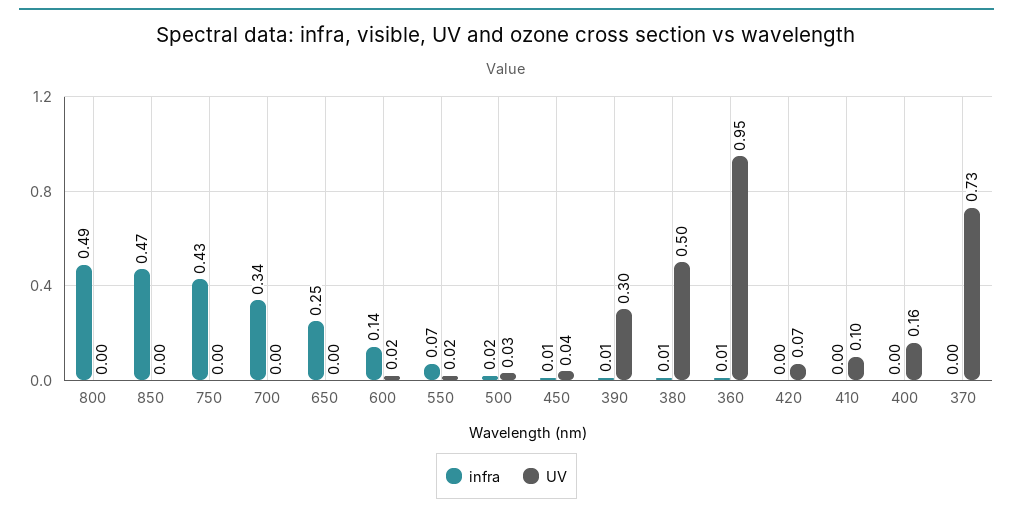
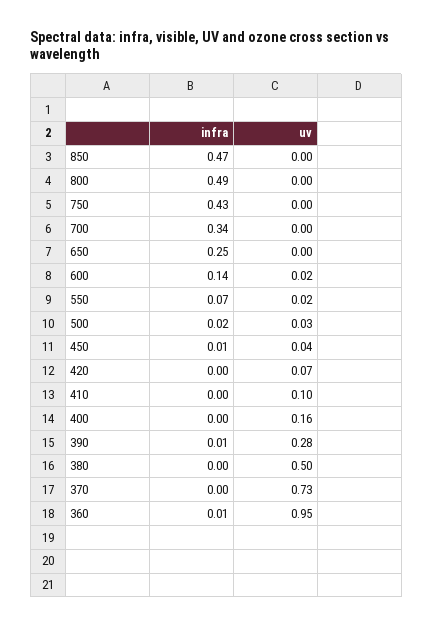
UV, 390: 0.3 -> 0.28
infra, 380: 0.01 -> 0

